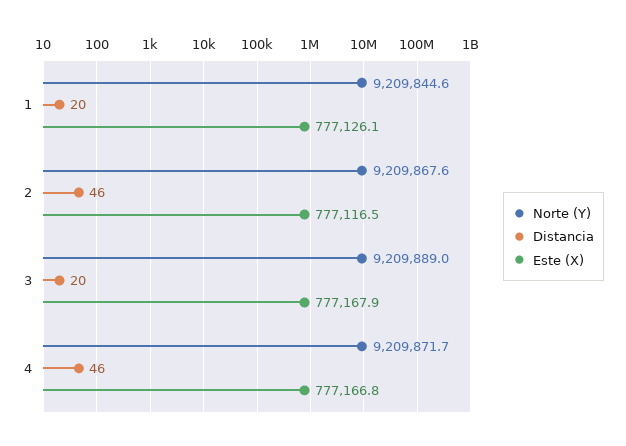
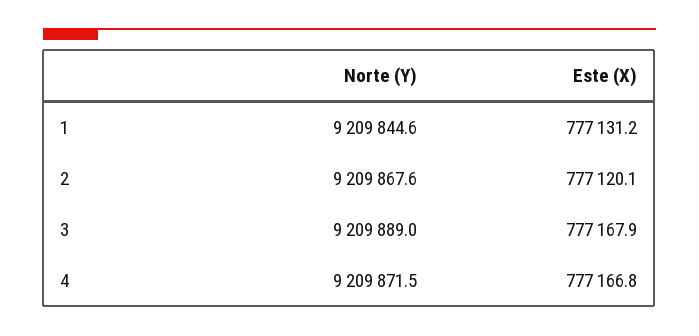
Distancia, 1: 20 -> none
Este (X), 1: 777126.1 -> 777131.2
Distancia, 2: 46 -> none
Este (X), 2: 777116.5 -> 777120.1
Distancia, 3: 20 -> none
Norte (Y), 4: 9209871.7 -> 9209871.5
Distancia, 4: 46 -> none

